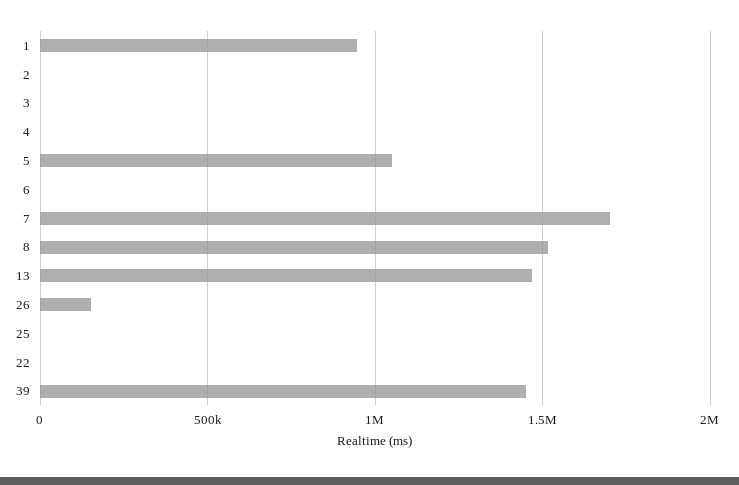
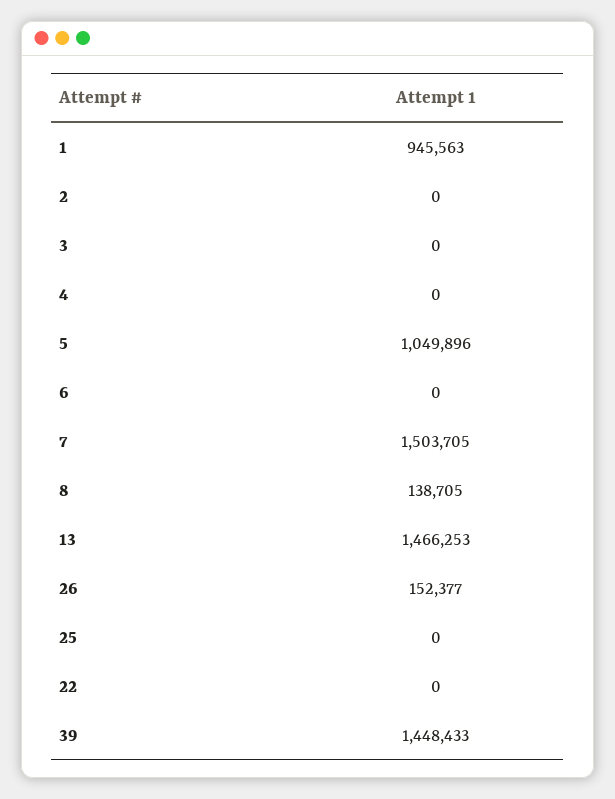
7: 1700000 -> 1503705
8: 1500000 -> 138705

